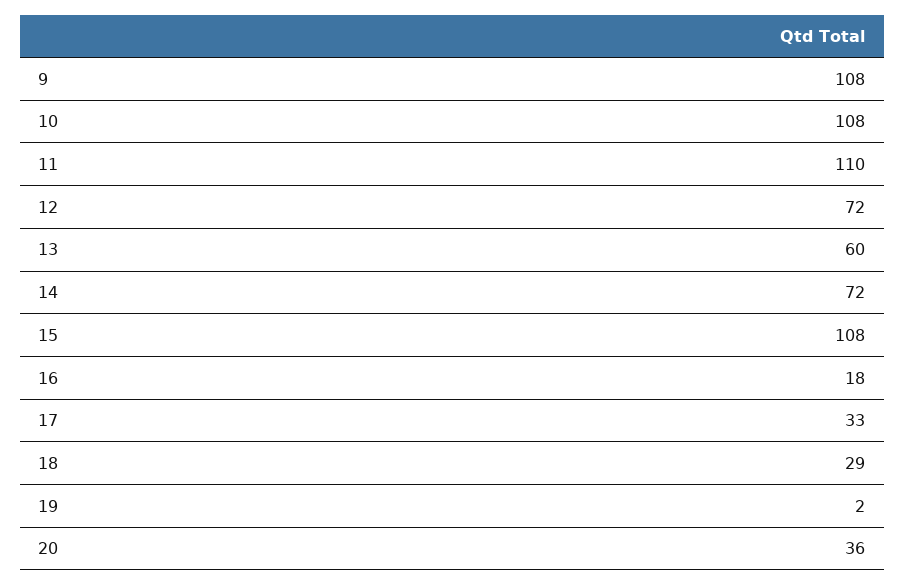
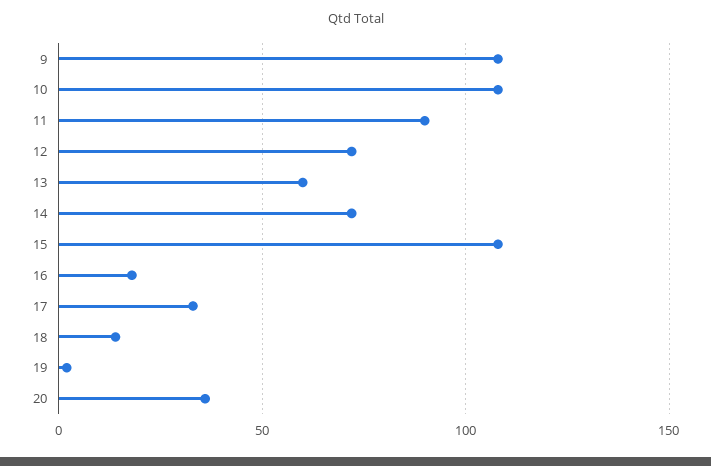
11: 110 -> 90
18: 29 -> 15

